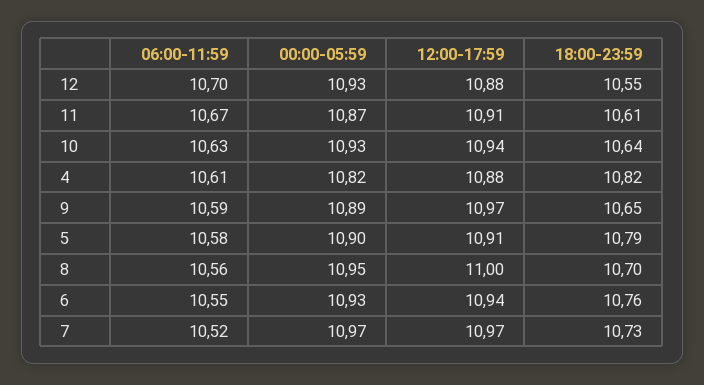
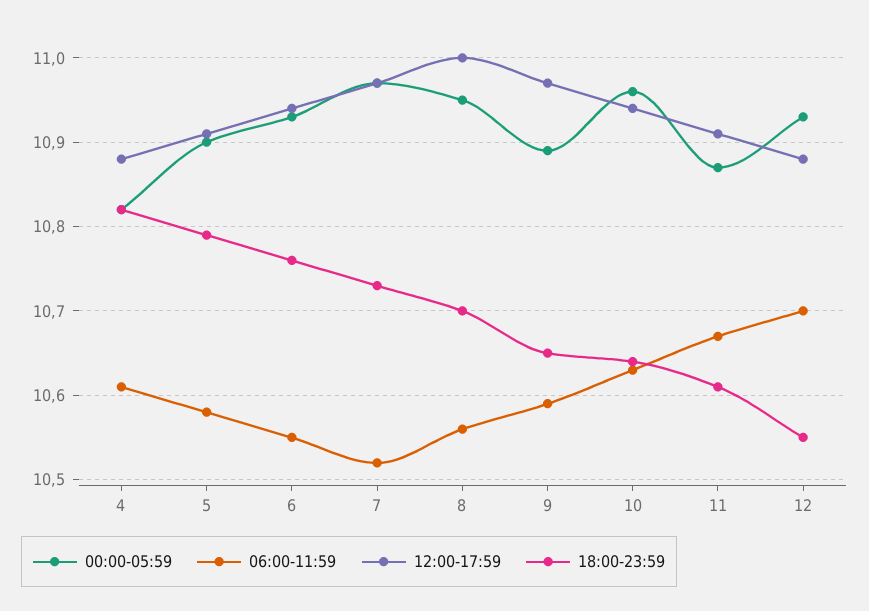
00:00-05:59, 10: 10.93 -> 10.96

